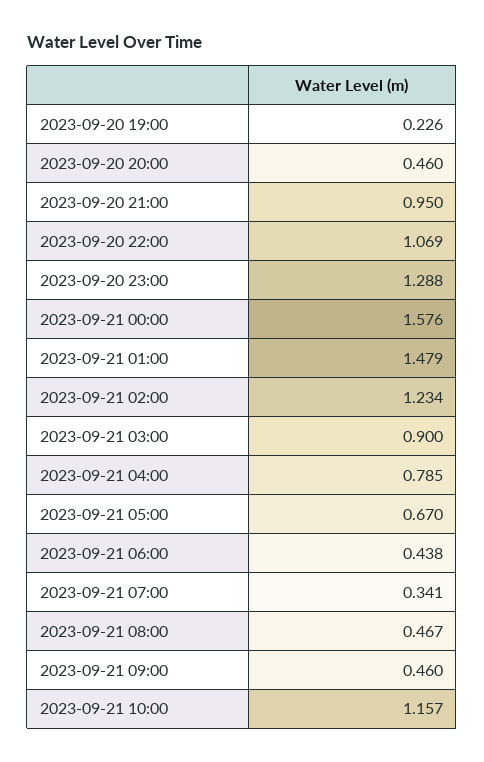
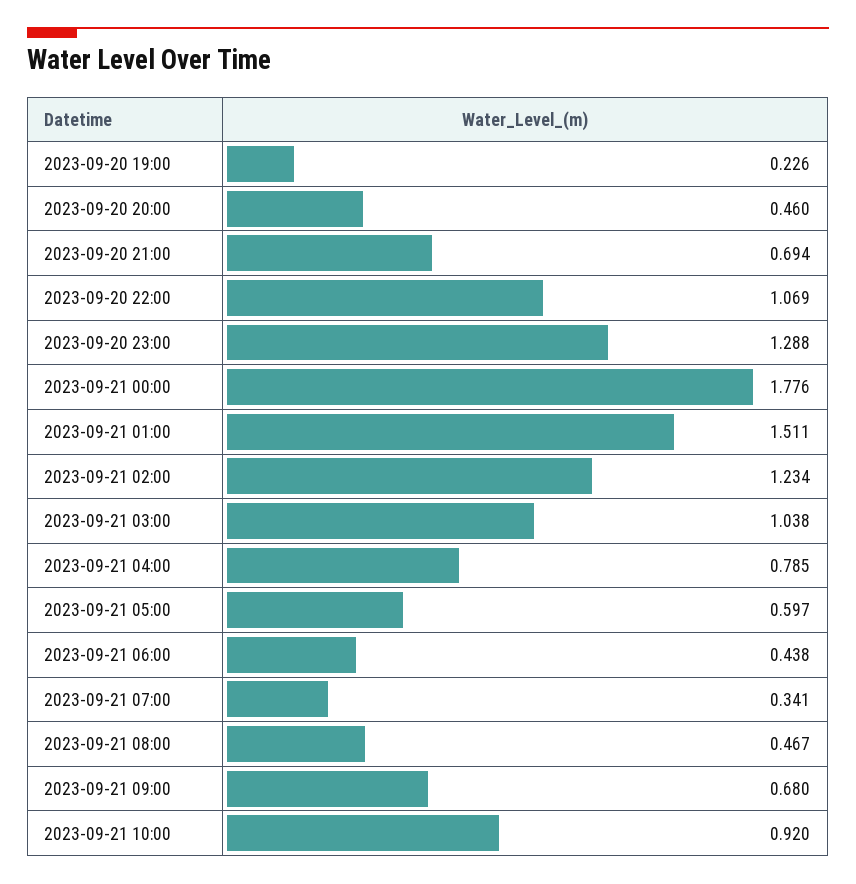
2023-09-20 21:00: 0.95 -> 0.694
2023-09-21 00:00: 1.576 -> 1.776
2023-09-21 01:00: 1.479 -> 1.511
2023-09-21 03:00: 0.9 -> 1.038
2023-09-21 05:00: 0.67 -> 0.597
2023-09-21 09:00: 0.46 -> 0.68
2023-09-21 10:00: 1.157 -> 0.92

